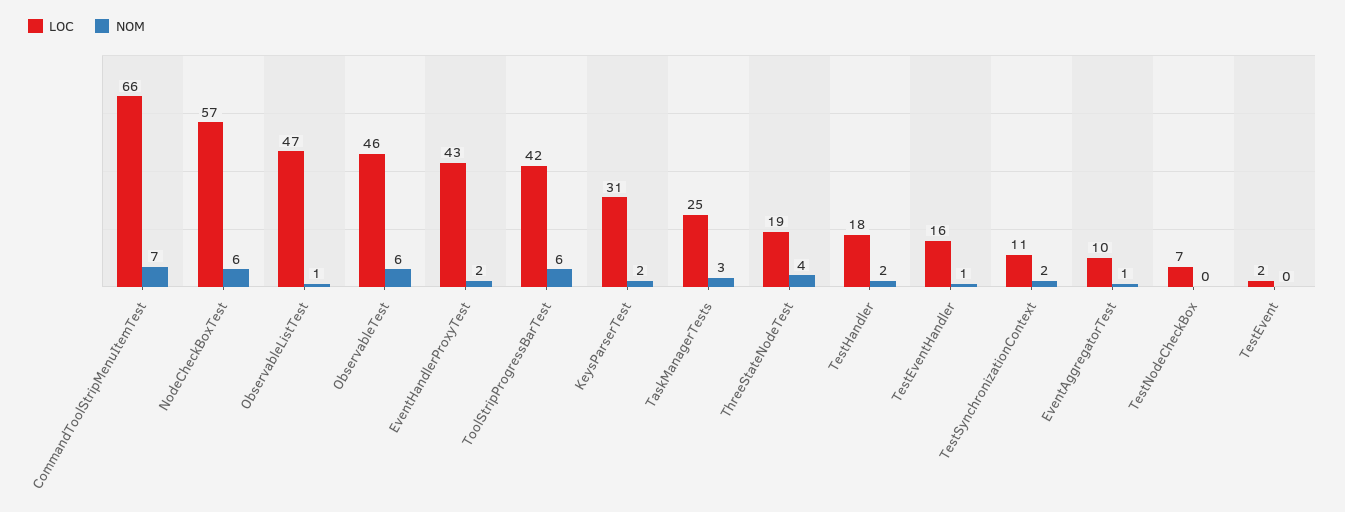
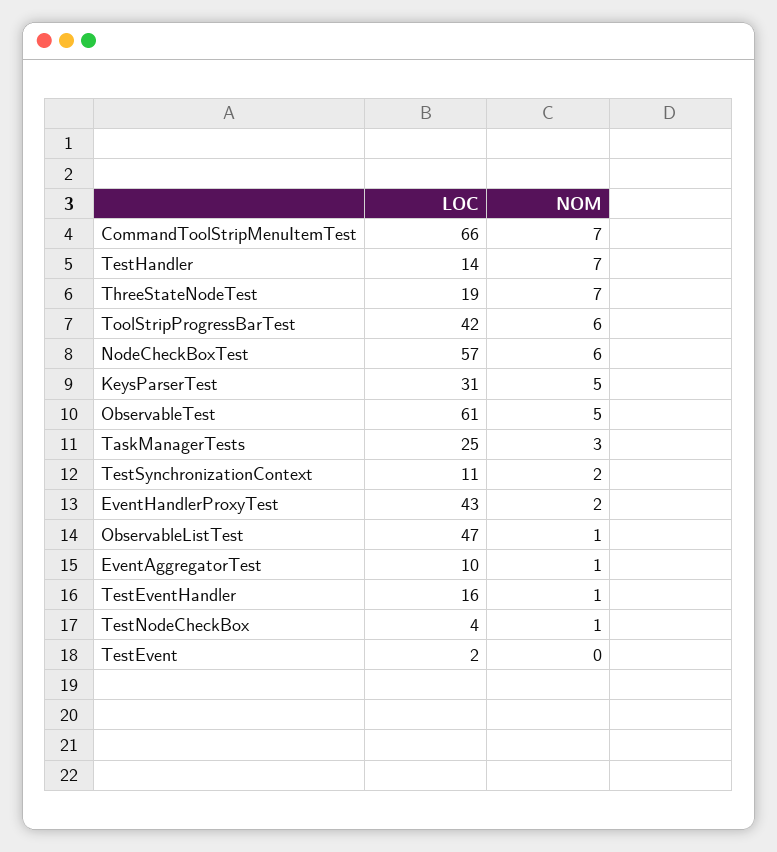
LOC, ObservableTest: 46 -> 61
NOM, ObservableTest: 6 -> 5
NOM, KeysParserTest: 2 -> 5
NOM, ThreeStateNodeTest: 4 -> 7
LOC, TestHandler: 18 -> 14
NOM, TestHandler: 2 -> 7
LOC, TestNodeCheckBox: 7 -> 4
NOM, TestNodeCheckBox: 0 -> 1

